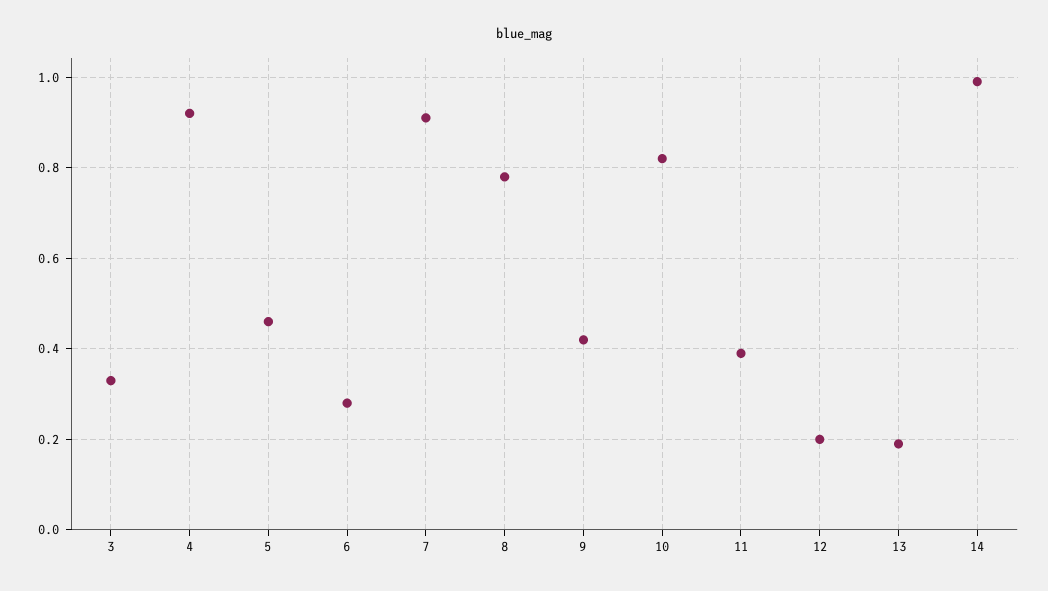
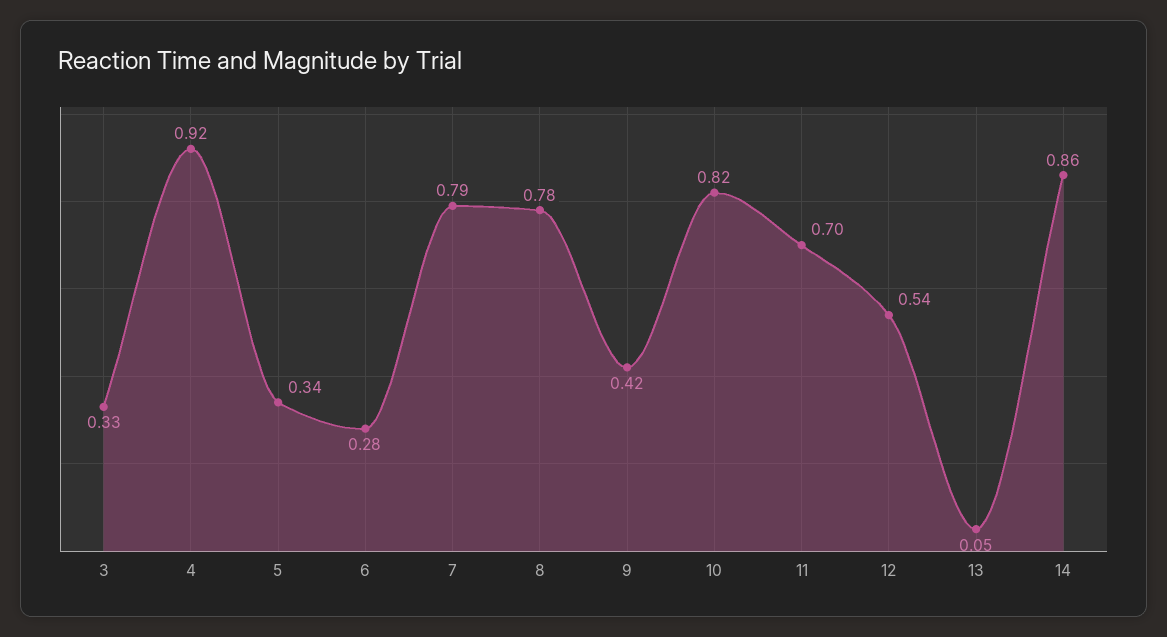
5: 0.45 -> 0.34
7: 0.9 -> 0.79
11: 0.4 -> 0.7
12: 0.2 -> 0.54
13: 0.2 -> 0.05
14: 1 -> 0.86

